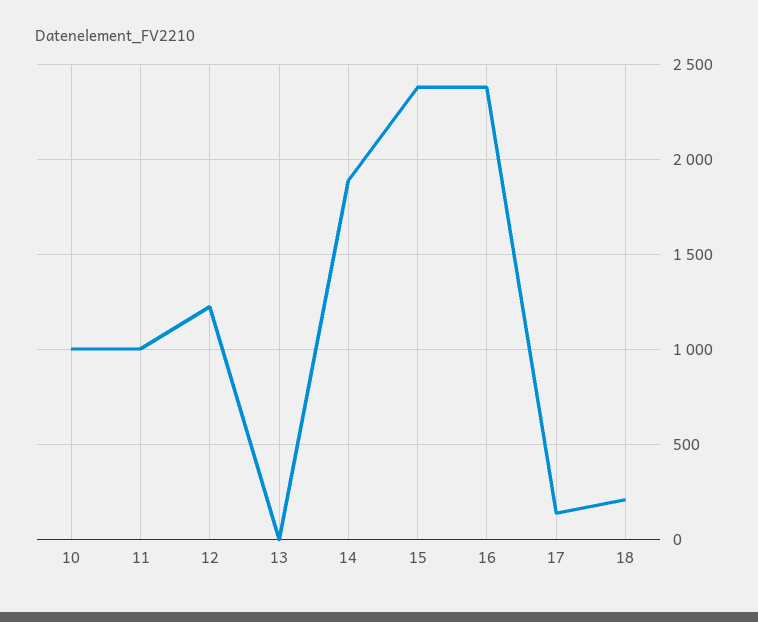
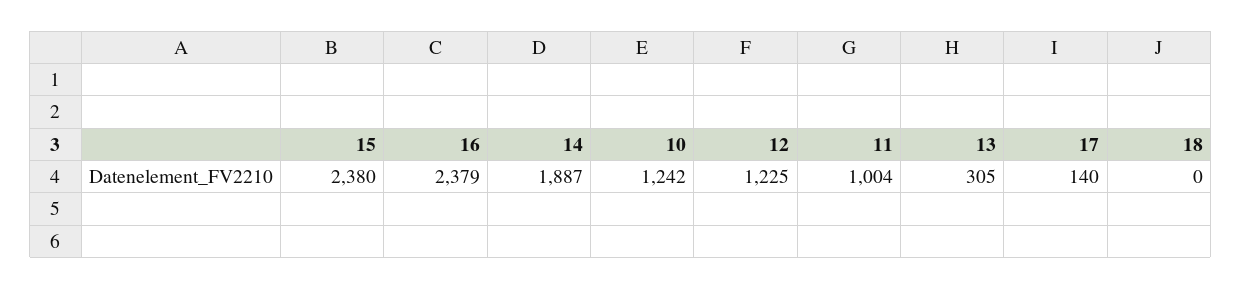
10: 1000 -> 1242
13: 0 -> 305
18: 200 -> 0

